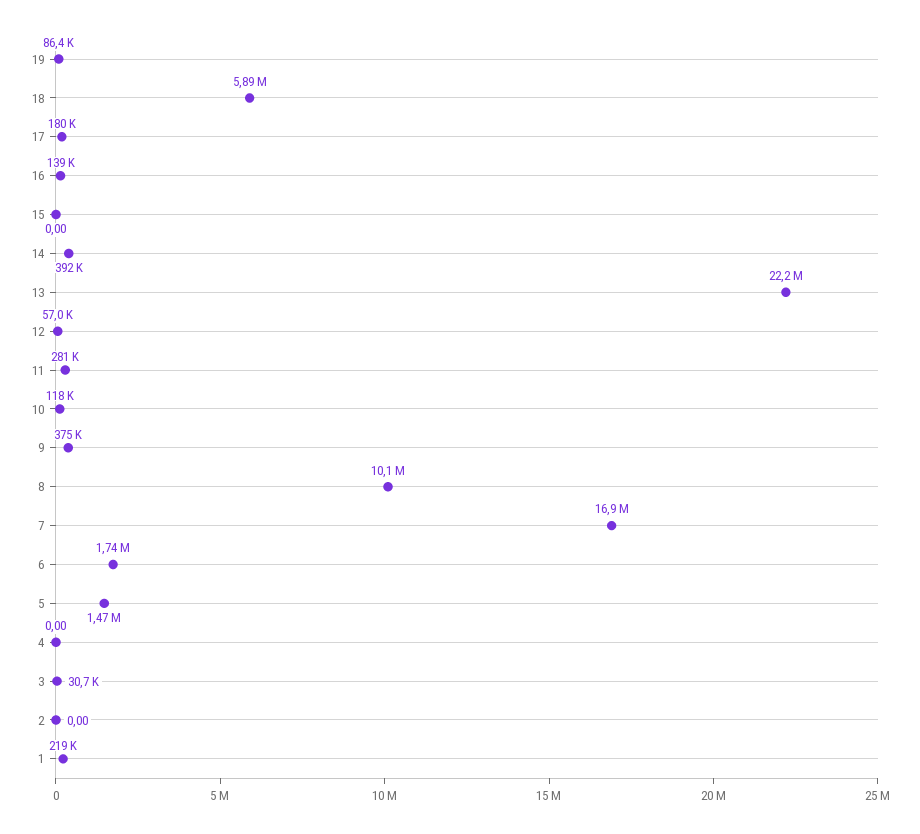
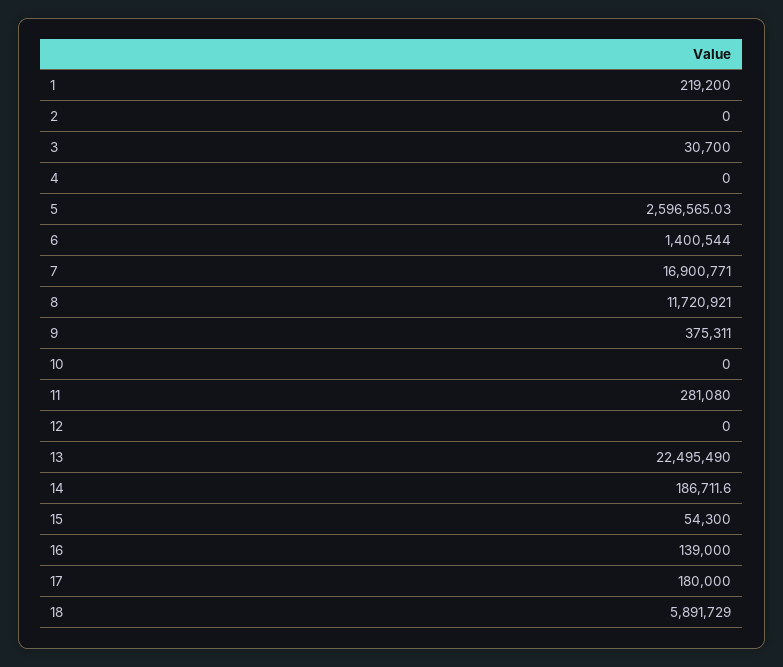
19: 86400 -> none
15: 0 -> 54300
14: 392000 -> 186711.6
13: 22200000 -> 22495490
12: 57000 -> 0
10: 118000 -> 0
8: 10100000 -> 11720921
6: 1740000 -> 1400544
5: 1470000 -> 2596565.03

